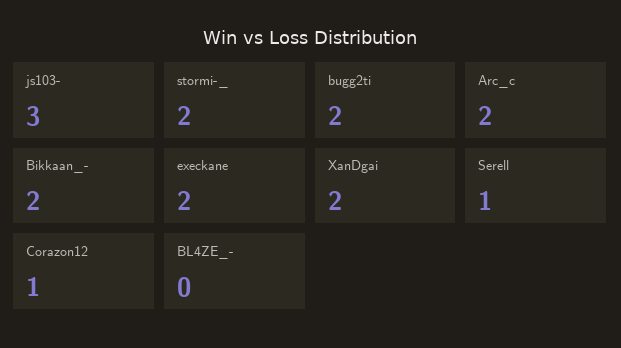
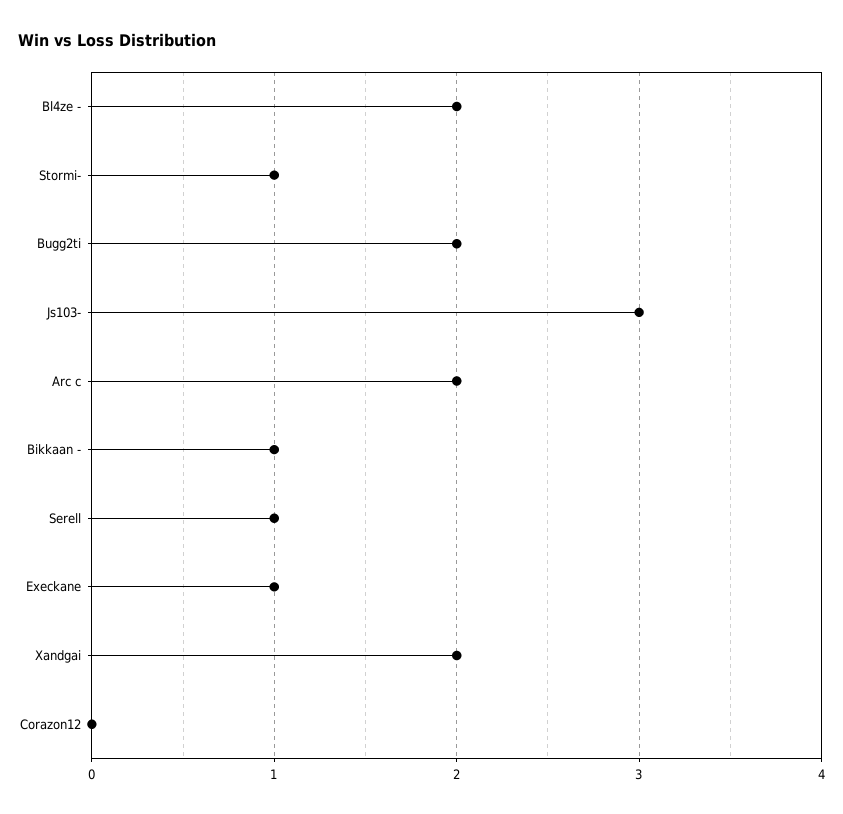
stormi-_: 2 -> 1
Bikkaan_-: 2 -> 1
execkane: 2 -> 1
Corazon12: 1 -> 0
BL4ZE_-: 0 -> 2

